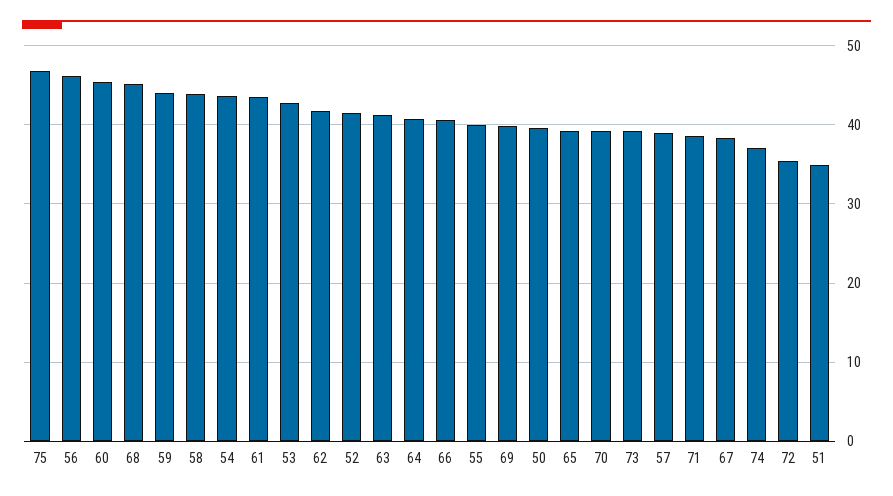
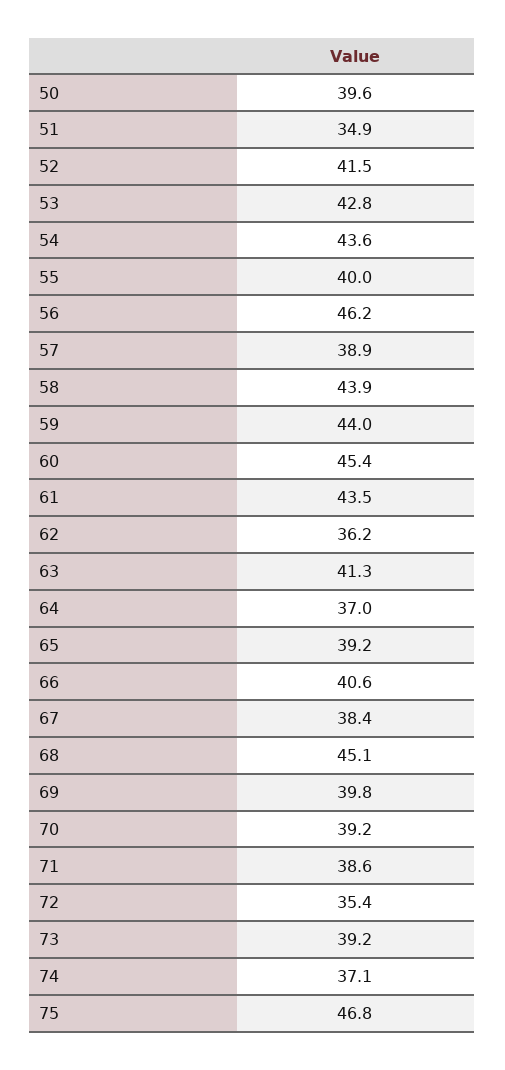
62: 42 -> 36.2
64: 41 -> 37

